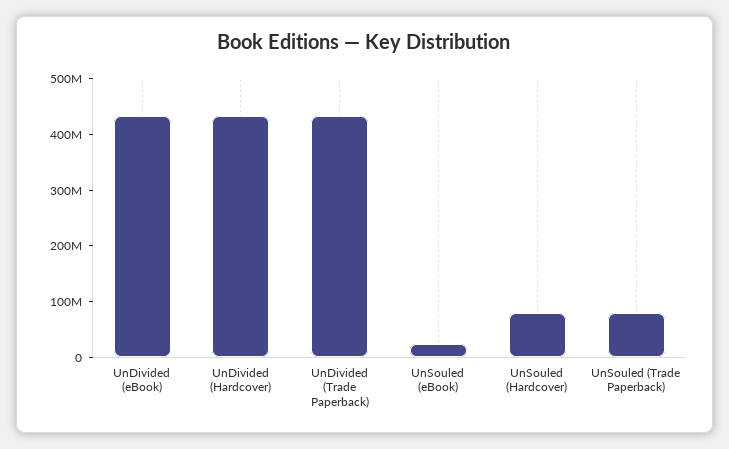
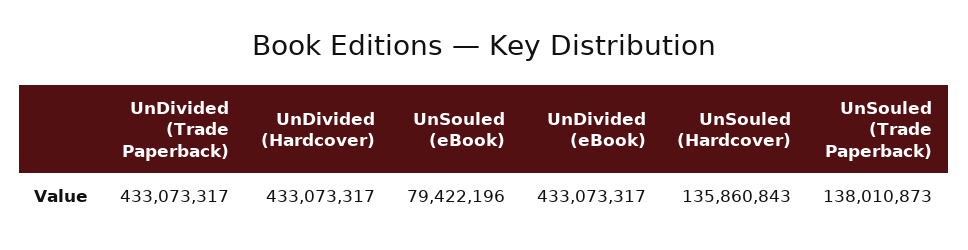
UnSouled (eBook): 20000000 -> 79422196
UnSouled (Hardcover): 80000000 -> 135860843
UnSouled (Trade Paperback): 80000000 -> 138010873

